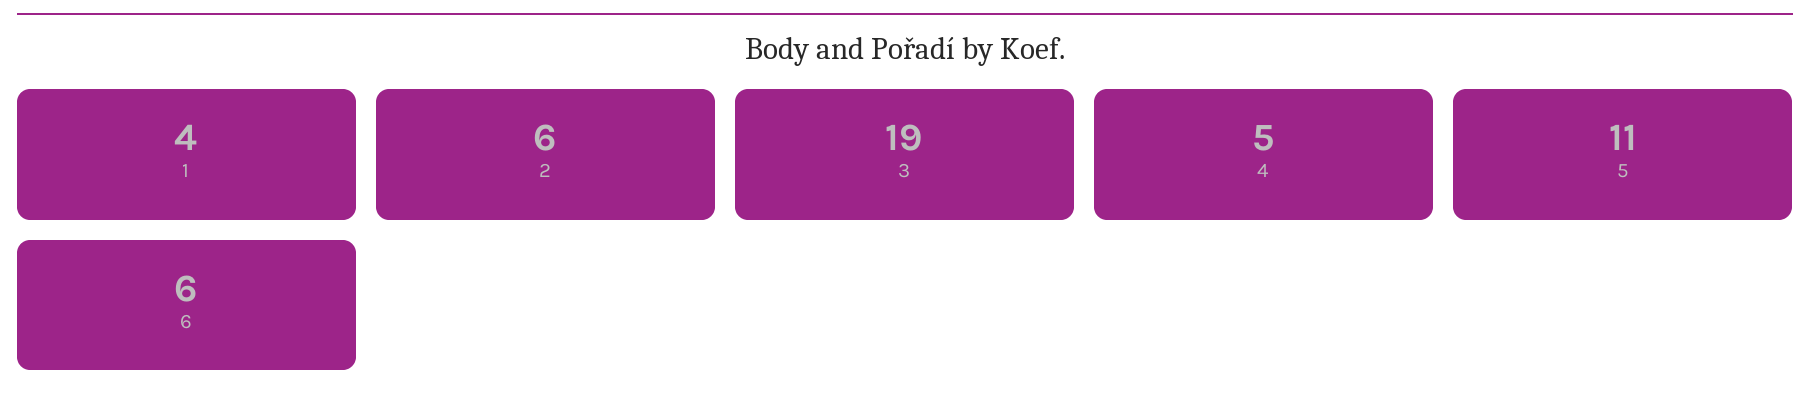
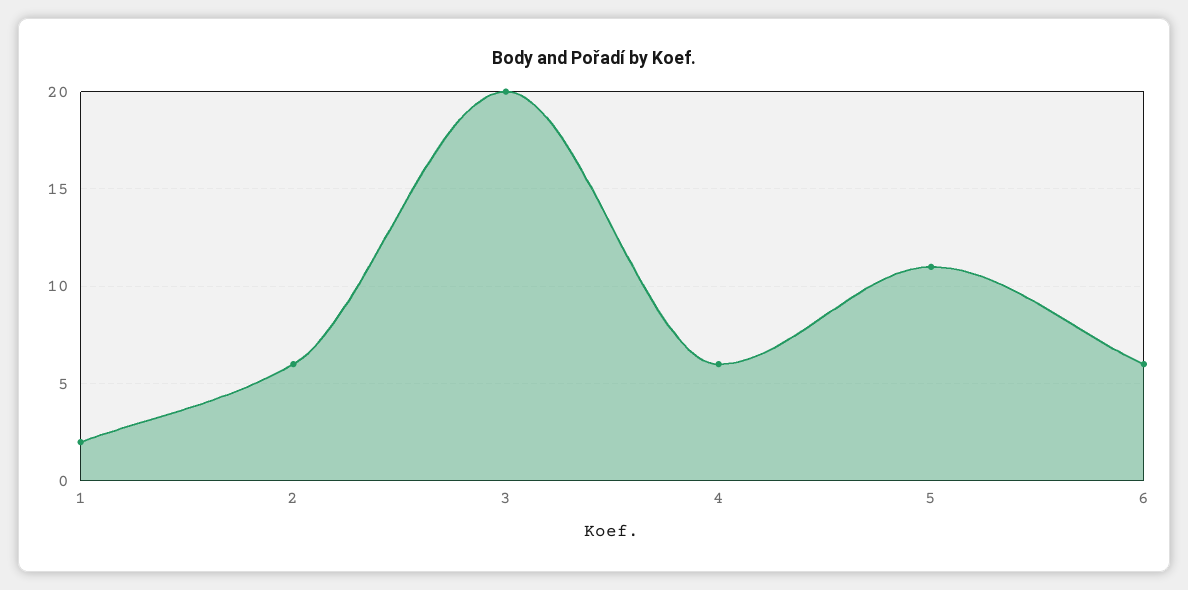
1: 4 -> 2
3: 19 -> 20
4: 5 -> 6

